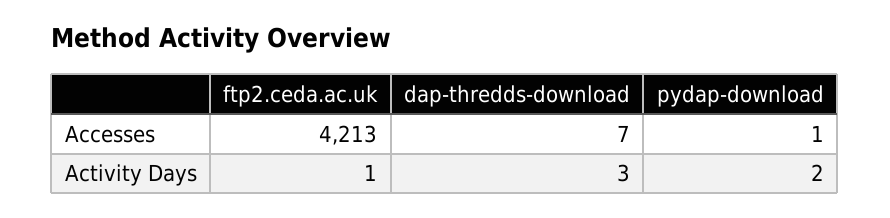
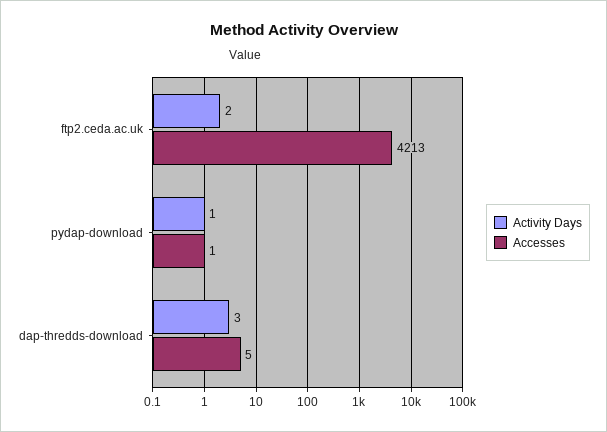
Accesses, dap-thredds-download: 7 -> 5
Activity Days, ftp2.ceda.ac.uk: 1 -> 2
Activity Days, pydap-download: 2 -> 1

